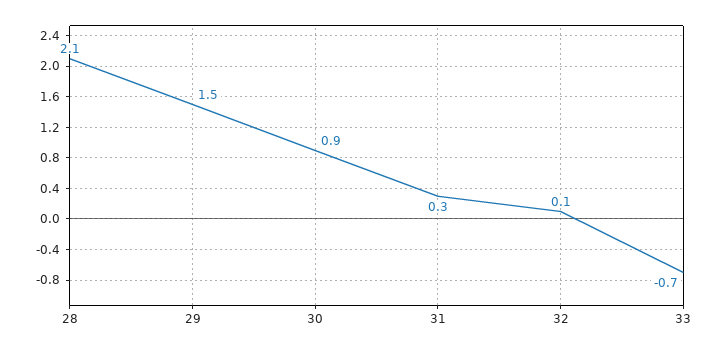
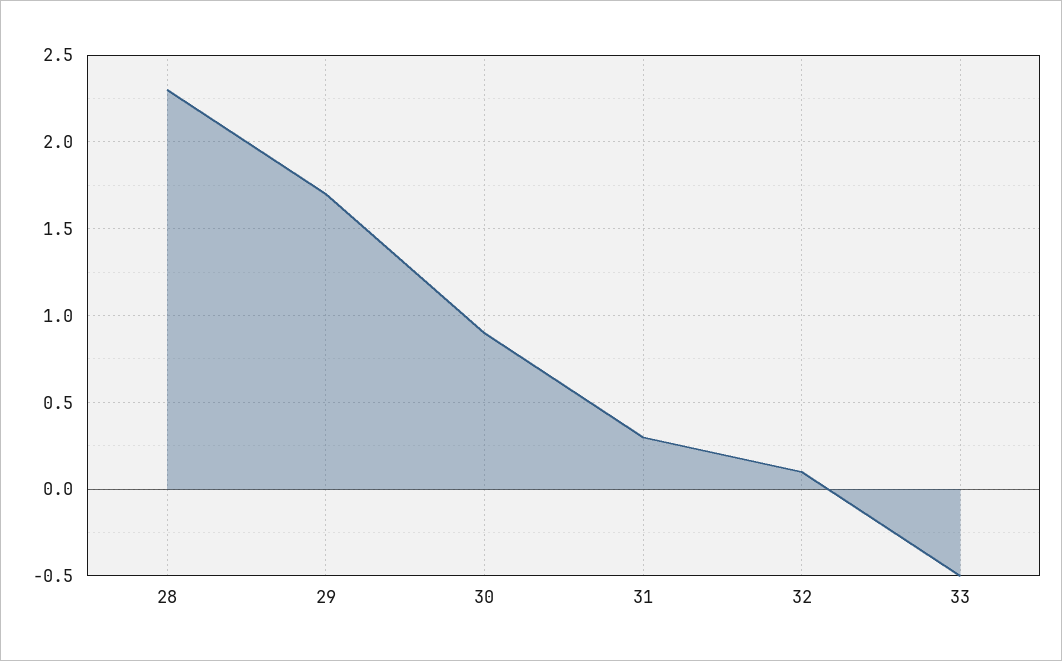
28: 2.1 -> 2.3
29: 1.5 -> 1.7
33: -0.7 -> -0.5

